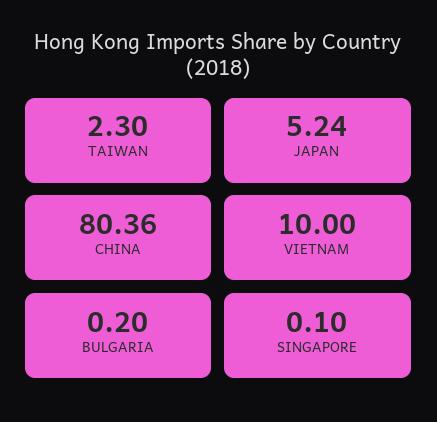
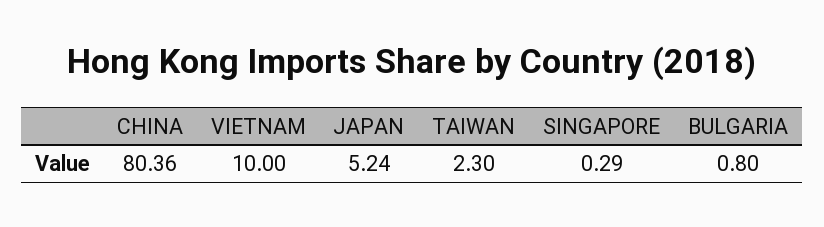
BULGARIA: 0.2 -> 0.8
SINGAPORE: 0.1 -> 0.29

